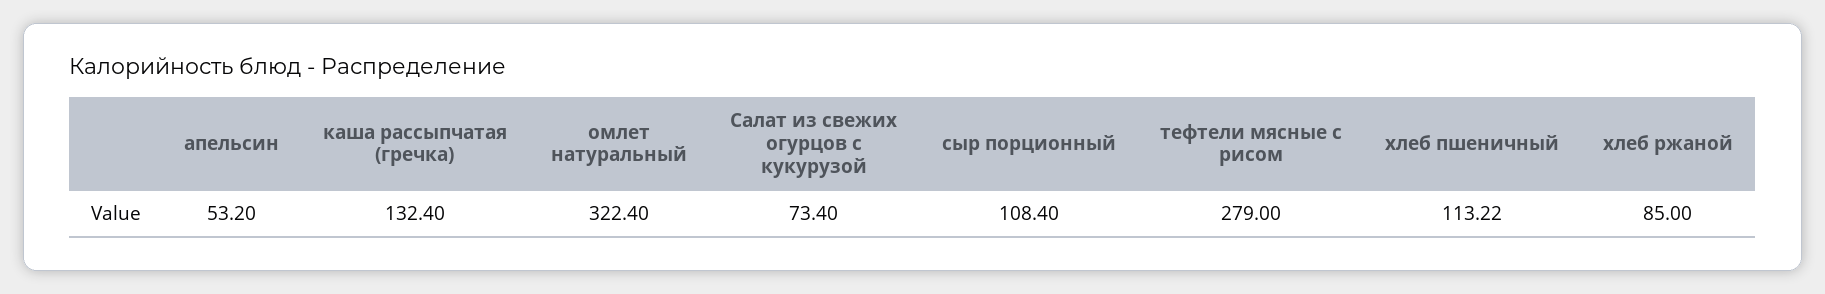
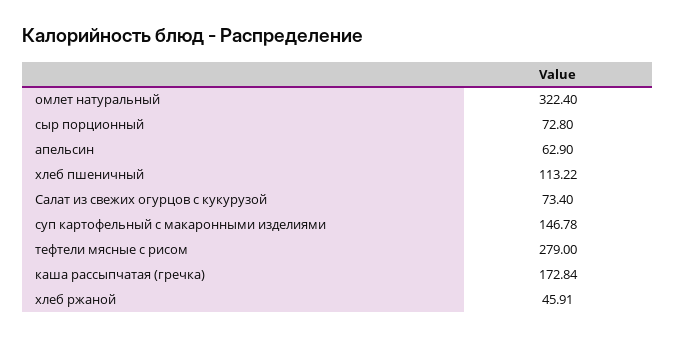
апельсин: 53.2 -> 62.9
каша рассыпчатая (гречка): 132.4 -> 172.84
сыр порционный: 108.4 -> 72.8
хлеб ржаной: 85 -> 45.91
суп картофельный с макаронными изделиями: none -> 146.78

